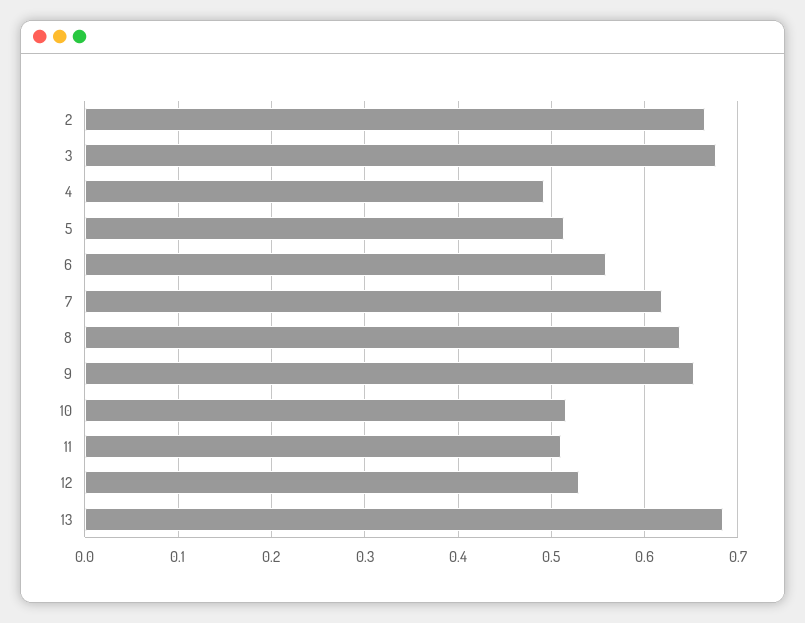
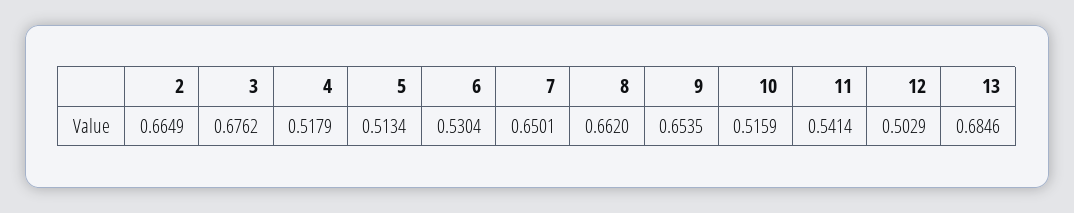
4: 0.49 -> 0.5179
6: 0.56 -> 0.5304
7: 0.62 -> 0.6501
8: 0.64 -> 0.662
11: 0.51 -> 0.5414
12: 0.53 -> 0.5029

